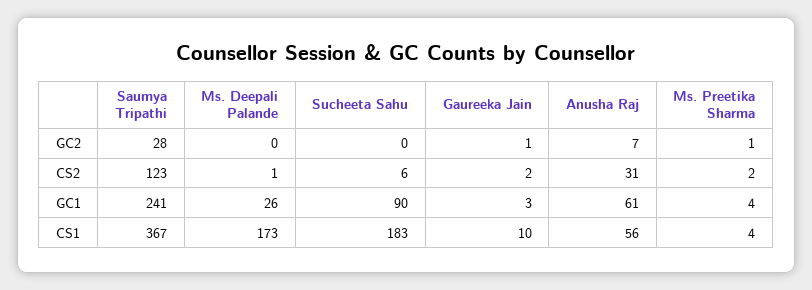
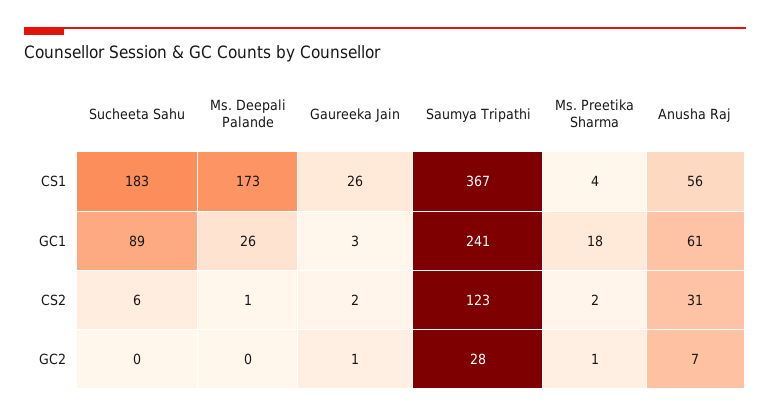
Sucheeta Sahu, GC1: 90 -> 89
Ms. Preetika Sharma, GC1: 4 -> 18
Gaureeka Jain, CS1: 10 -> 26

